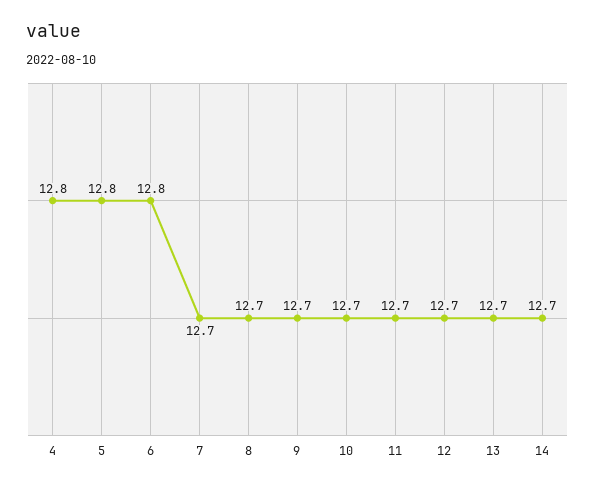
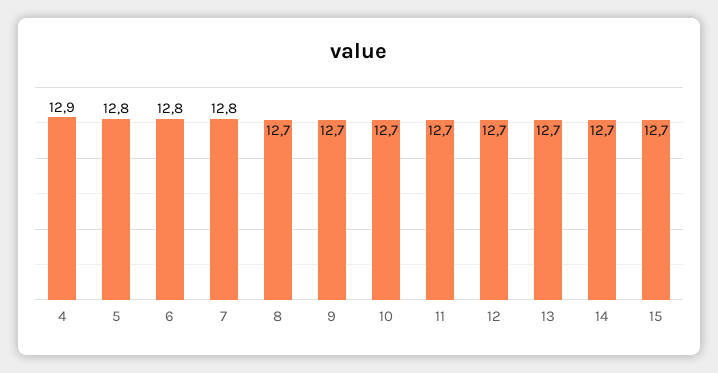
4: 12.8 -> 12.9
7: 12.7 -> 12.8
15: none -> 12.7

